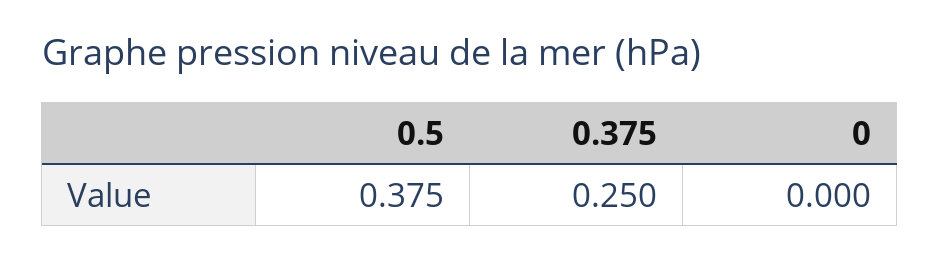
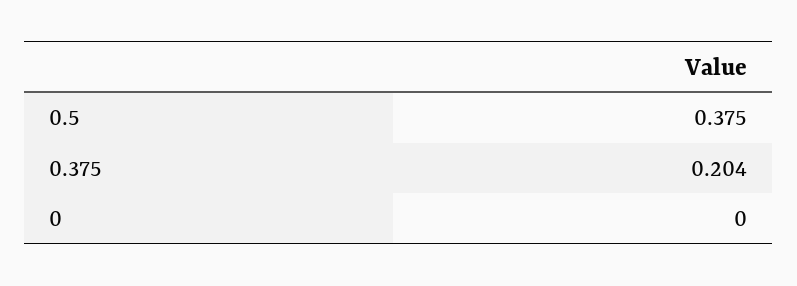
0.375: 0.25 -> 0.204

